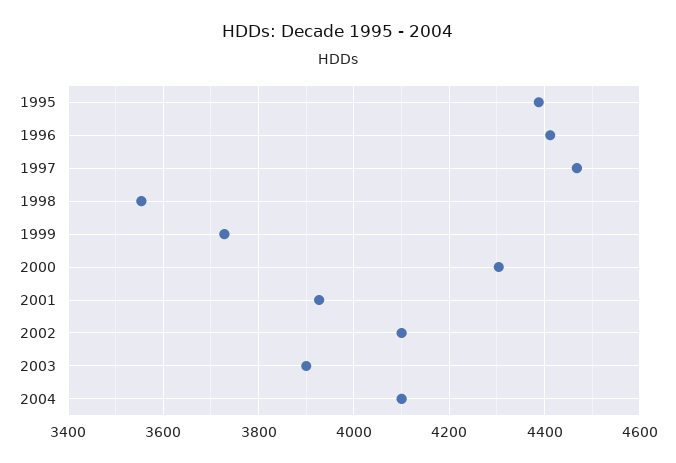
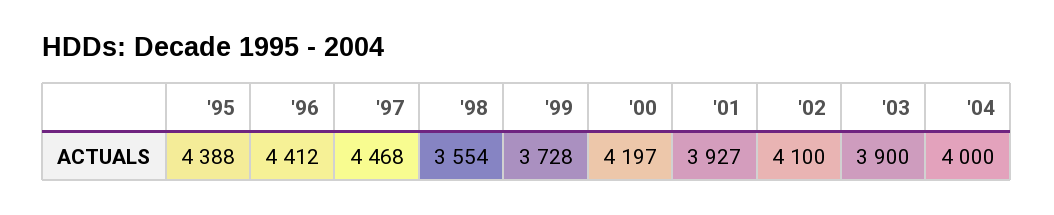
2000: 4300 -> 4197
2004: 4100 -> 4000

